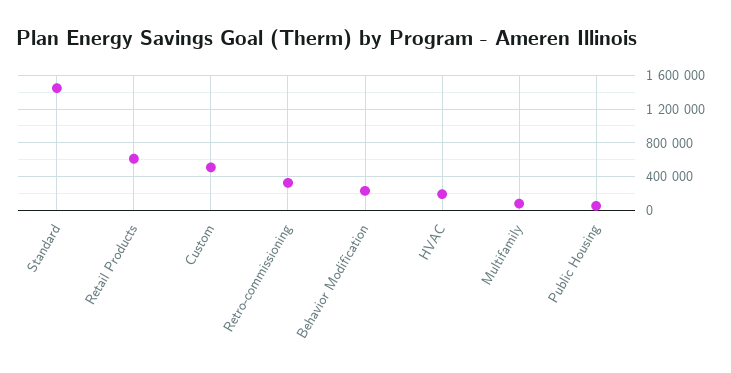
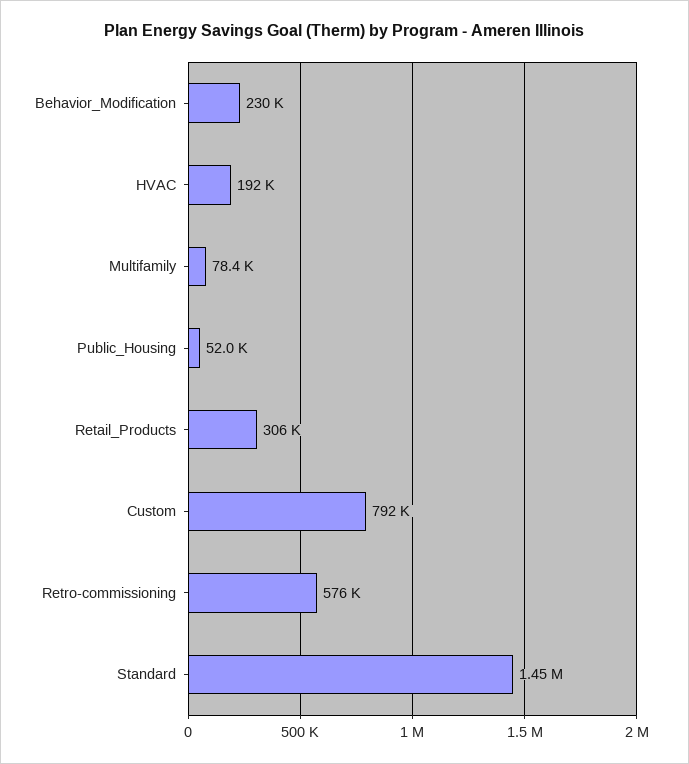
Retail Products: 600000 -> 306000
Custom: 500000 -> 792000
Retro-commissioning: 300000 -> 576000

